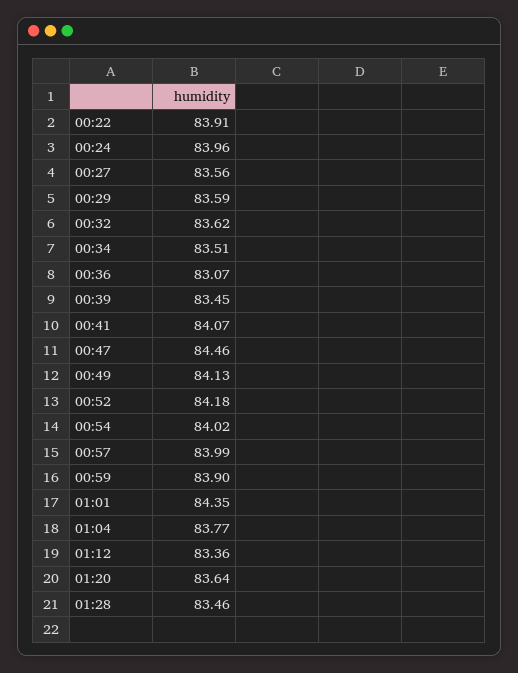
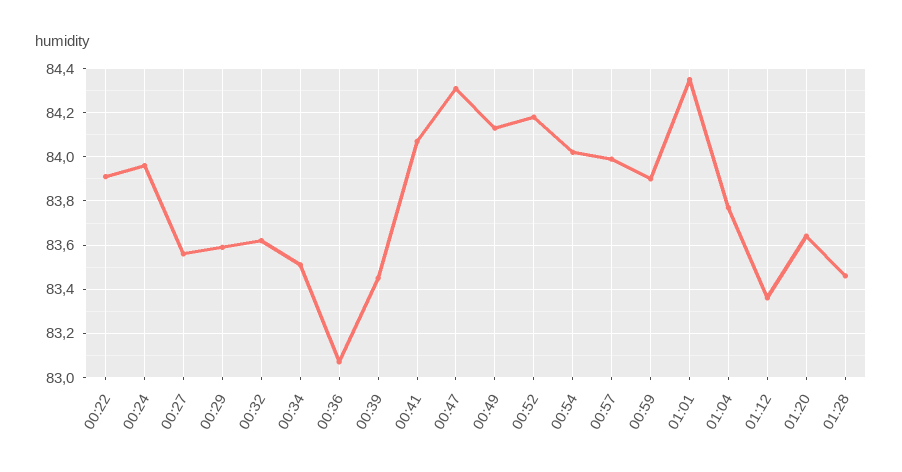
00:47: 84.46 -> 84.3

